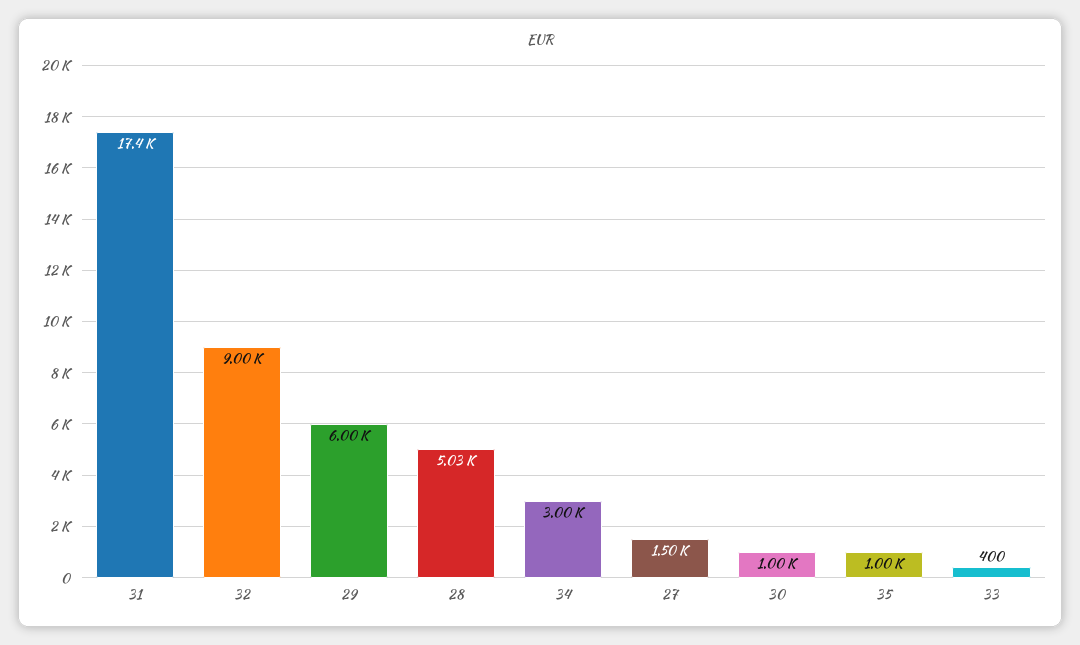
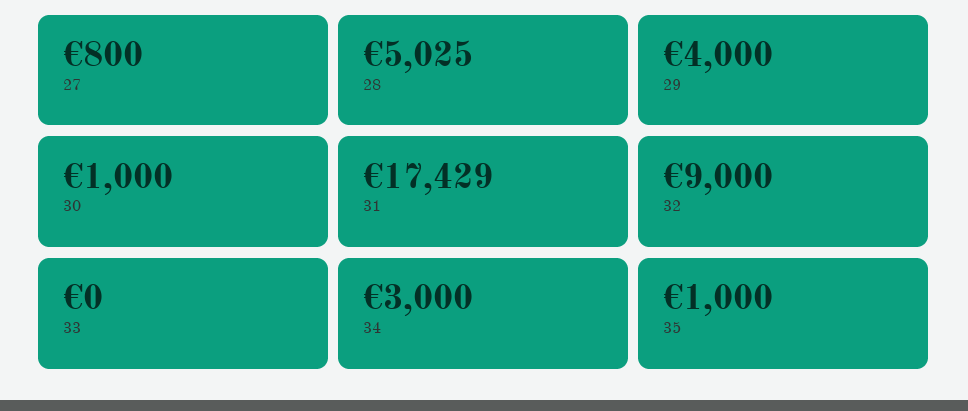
29: 6000 -> 4000
27: 1500 -> 800
33: 400 -> 0

